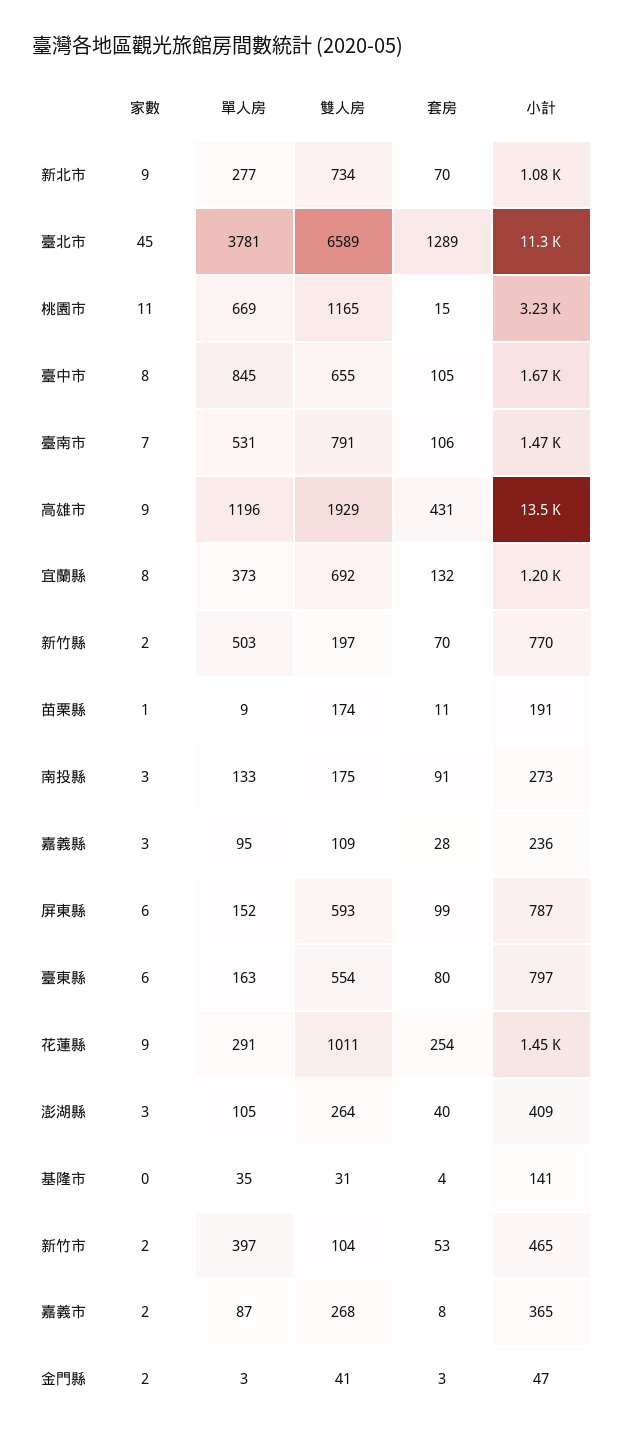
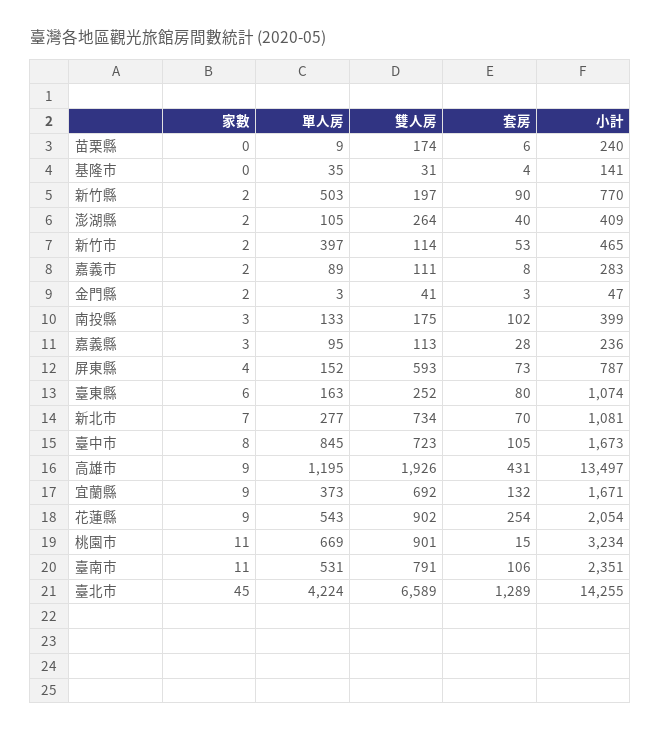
家數, 新北市: 9 -> 7
單人房, 臺北市: 3781 -> 4224
小計, 臺北市: 11300 -> 14255
雙人房, 桃園市: 1165 -> 901
雙人房, 臺中市: 655 -> 723
家數, 臺南市: 7 -> 11
小計, 臺南市: 1470 -> 2351
單人房, 高雄市: 1196 -> 1195
雙人房, 高雄市: 1929 -> 1926
家數, 宜蘭縣: 8 -> 9
小計, 宜蘭縣: 1200 -> 1671
套房, 新竹縣: 70 -> 90
家數, 苗栗縣: 1 -> 0
套房, 苗栗縣: 11 -> 6
小計, 苗栗縣: 191 -> 240
套房, 南投縣: 91 -> 102
小計, 南投縣: 273 -> 399
雙人房, 嘉義縣: 109 -> 113
家數, 屏東縣: 6 -> 4
套房, 屏東縣: 99 -> 73
雙人房, 臺東縣: 554 -> 252
小計, 臺東縣: 797 -> 1074
單人房, 花蓮縣: 291 -> 543
雙人房, 花蓮縣: 1011 -> 902
小計, 花蓮縣: 1450 -> 2054
家數, 澎湖縣: 3 -> 2
雙人房, 新竹市: 104 -> 114
單人房, 嘉義市: 87 -> 89
雙人房, 嘉義市: 268 -> 111
小計, 嘉義市: 365 -> 283

